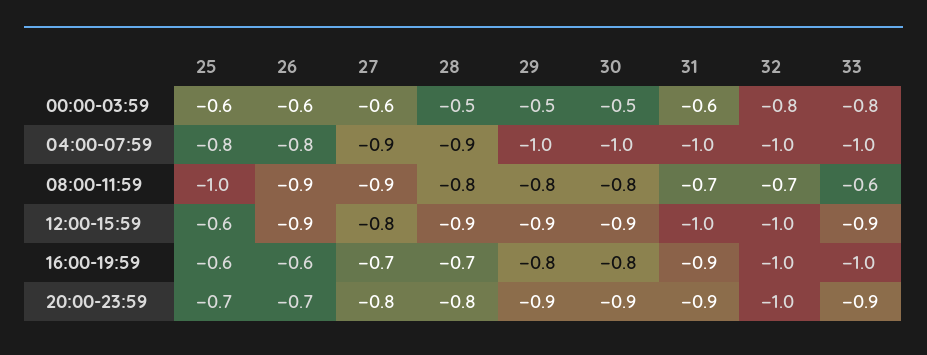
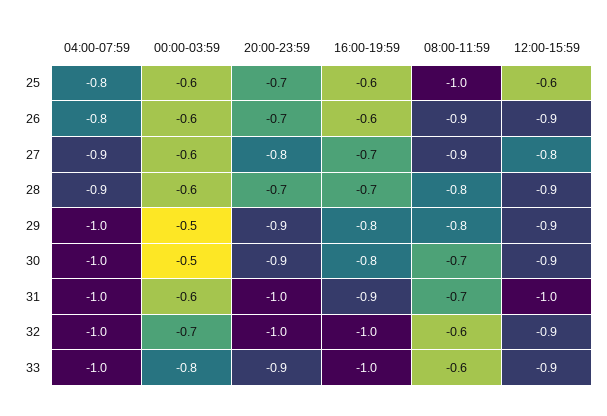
28, 00:00-03:59: -0.5 -> -0.6
32, 00:00-03:59: -0.8 -> -0.7
30, 08:00-11:59: -0.8 -> -0.7
32, 08:00-11:59: -0.7 -> -0.6
32, 12:00-15:59: -1 -> -0.9
28, 20:00-23:59: -0.8 -> -0.7
31, 20:00-23:59: -0.9 -> -1

